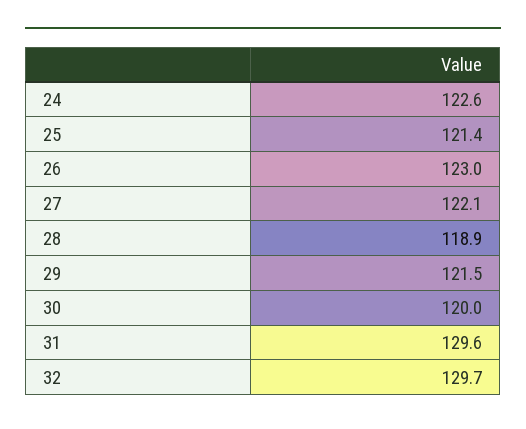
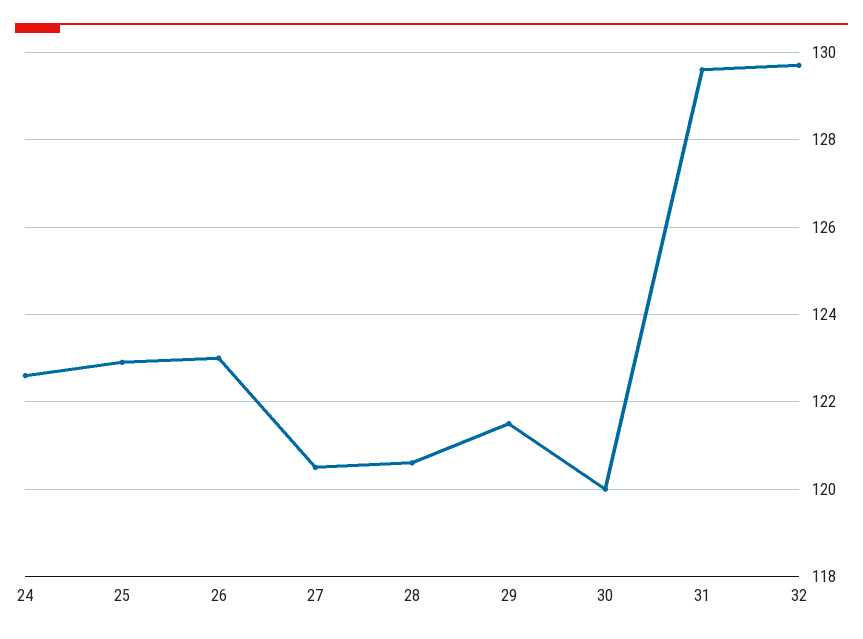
25: 121.4 -> 123
27: 122.1 -> 120.5
28: 118.9 -> 120.5

